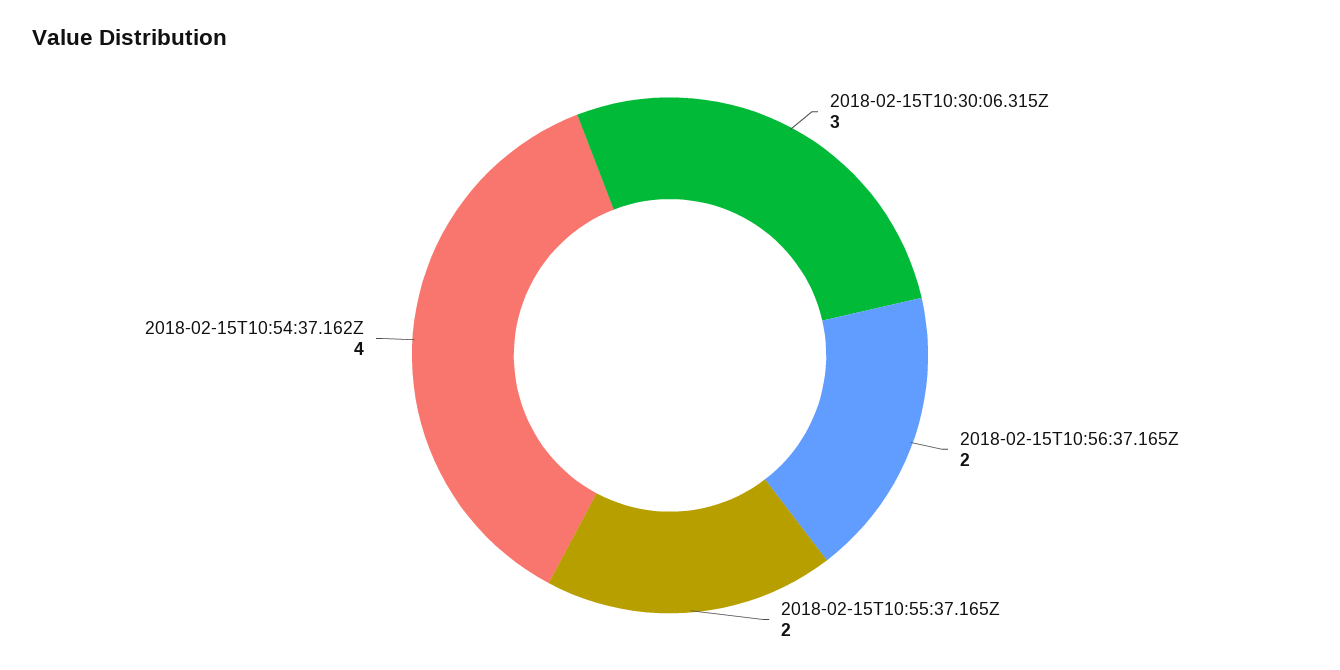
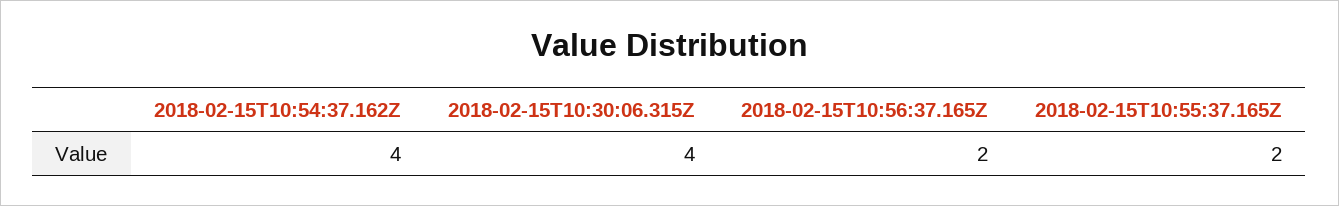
2018-02-15T10:30:06.315Z: 3 -> 4

